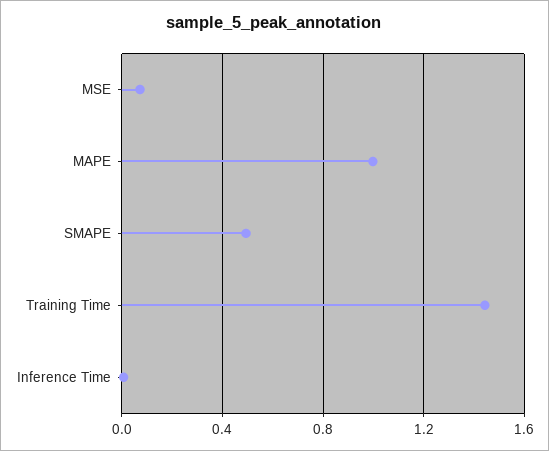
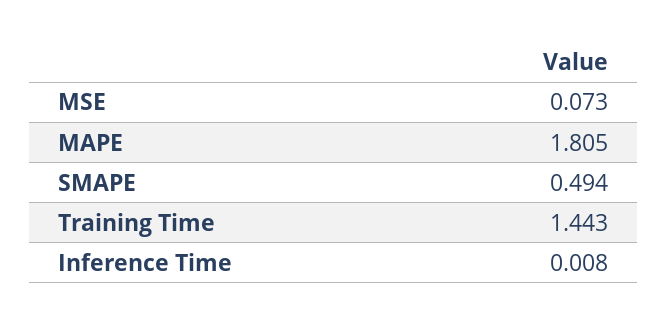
MAPE: 1 -> 1.805

